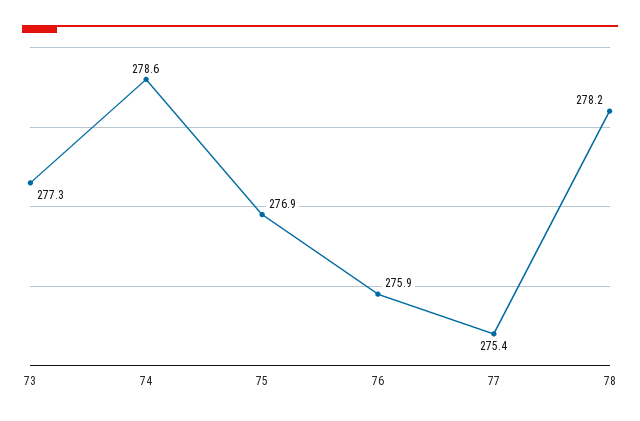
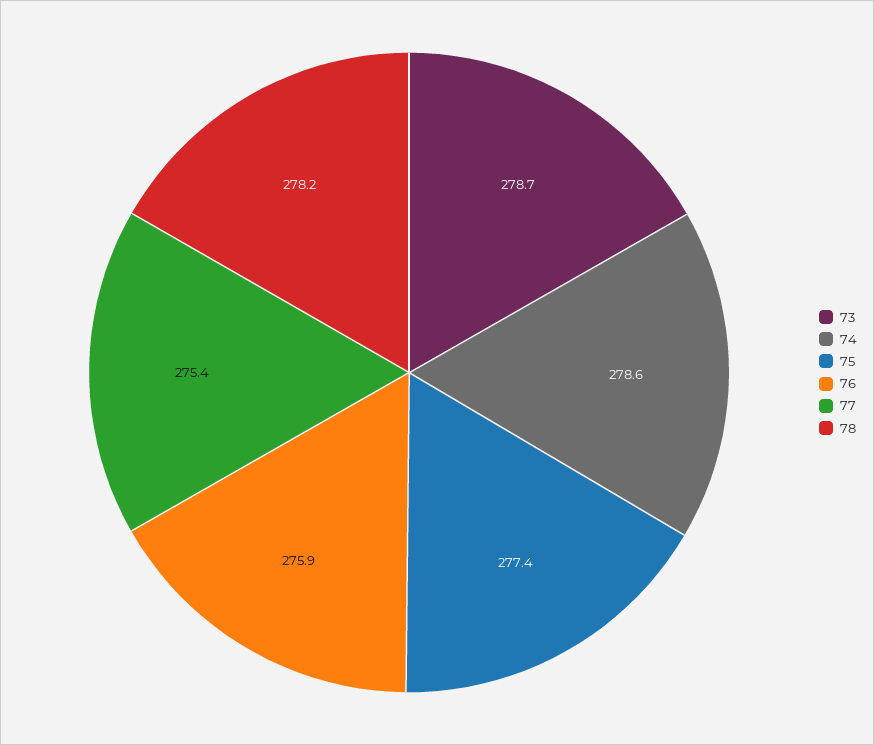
73: 277.3 -> 278.7
75: 276.9 -> 277.4

